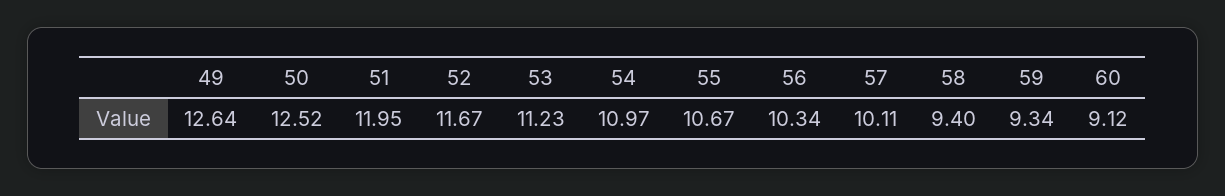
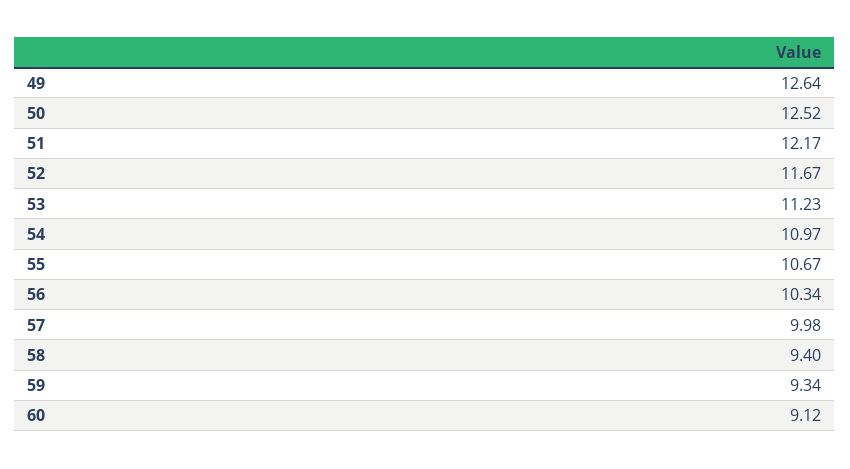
51: 11.95 -> 12.17
57: 10.11 -> 9.98

